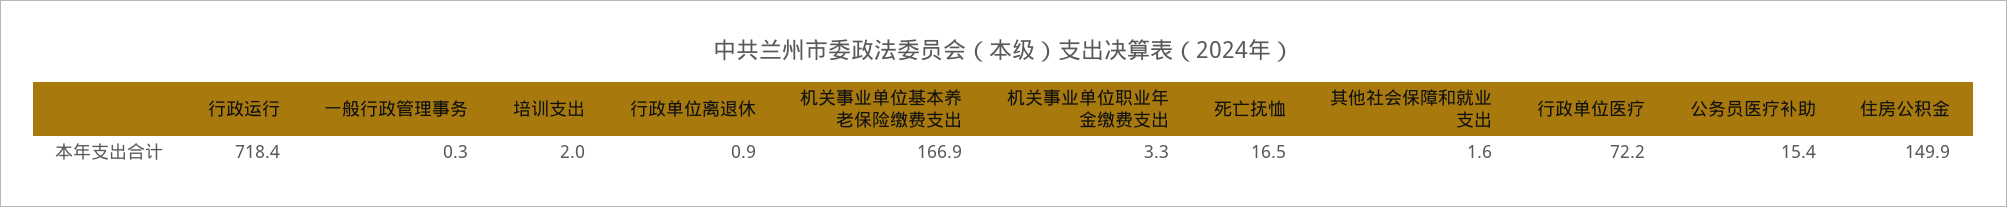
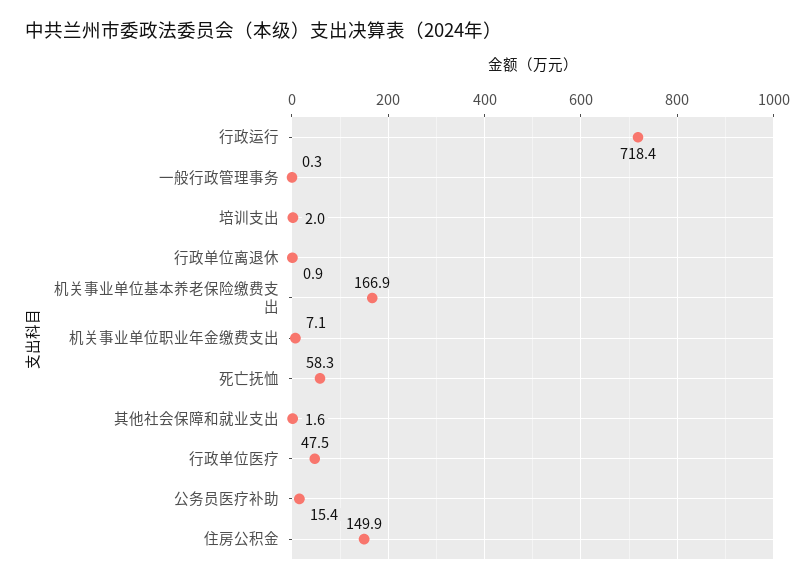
机关事业单位职业年金缴费支出: 3.3 -> 7.1
死亡抚恤: 16.5 -> 58.3
行政单位医疗: 72.2 -> 47.5

